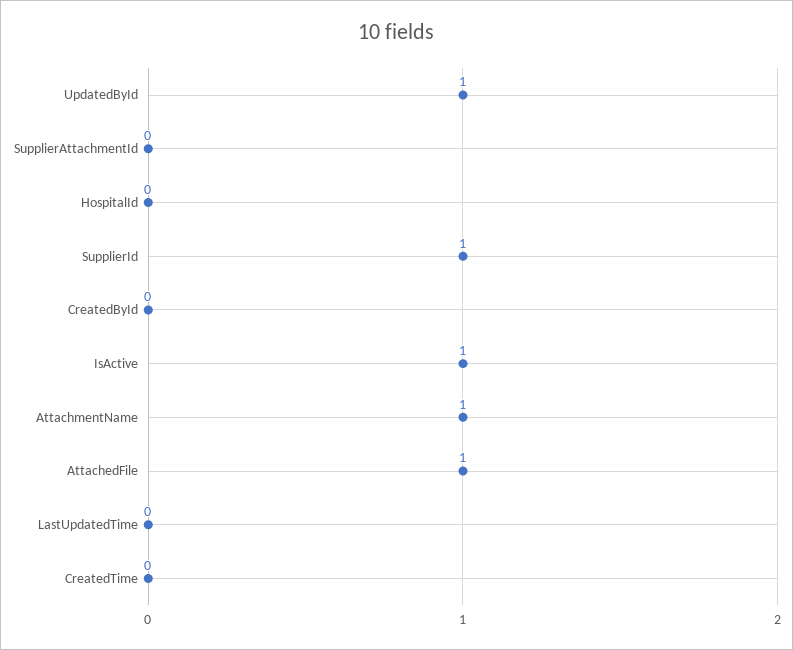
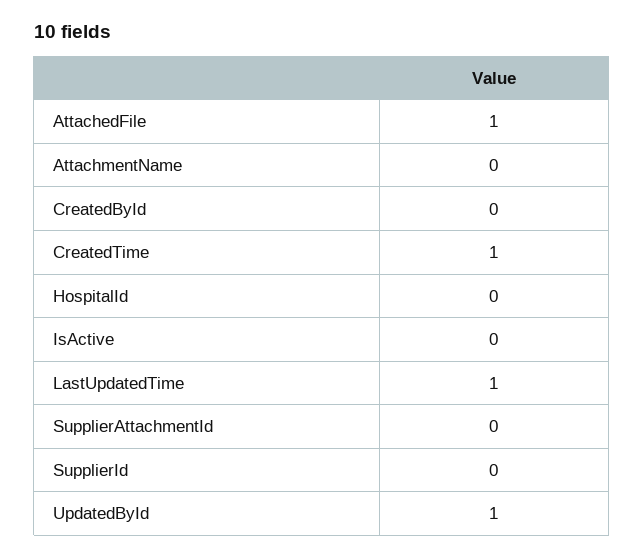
SupplierId: 1 -> 0
IsActive: 1 -> 0
AttachmentName: 1 -> 0
LastUpdatedTime: 0 -> 1
CreatedTime: 0 -> 1

